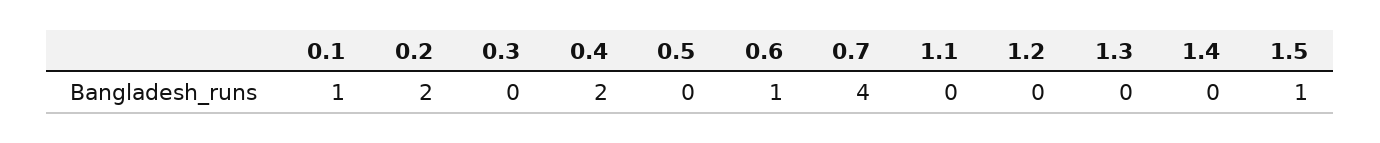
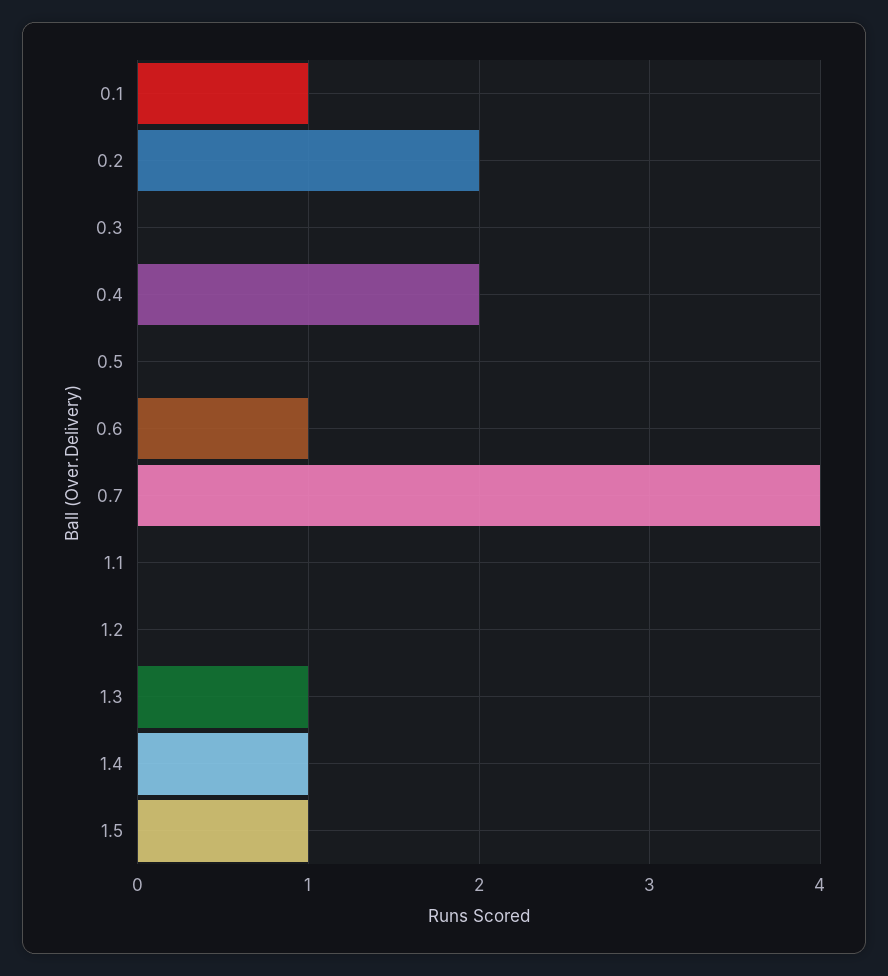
1.3: 0 -> 1
1.4: 0 -> 1

